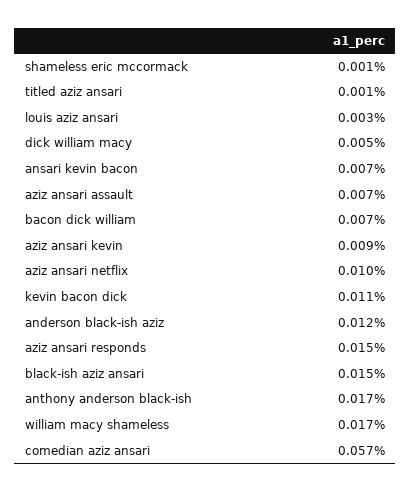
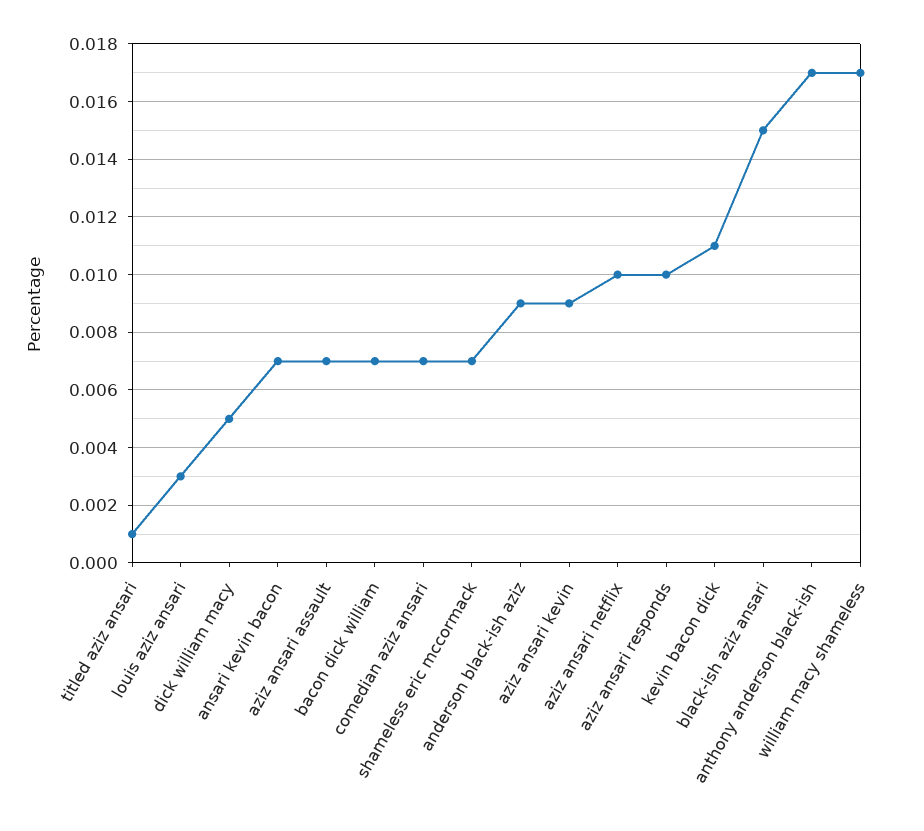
shameless eric mccormack: 0.001 -> 0.007
anderson black-ish aziz: 0.012 -> 0.009
aziz ansari responds: 0.015 -> 0.01
comedian aziz ansari: 0.057 -> 0.007

